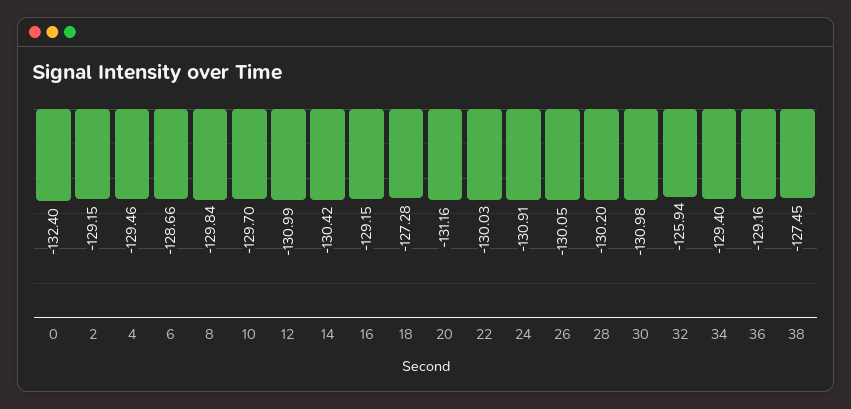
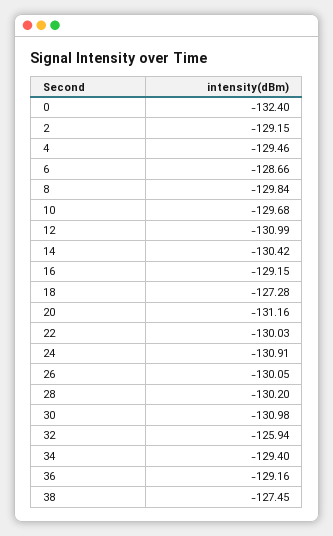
10: -129.7 -> -129.68

